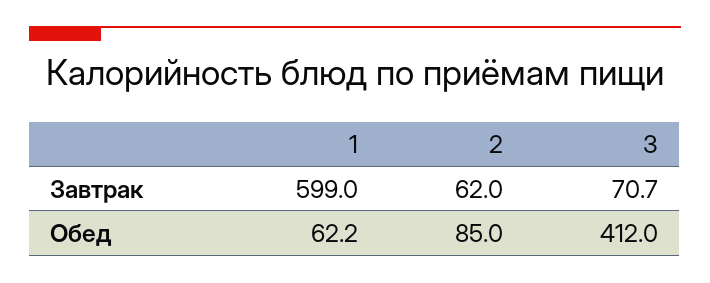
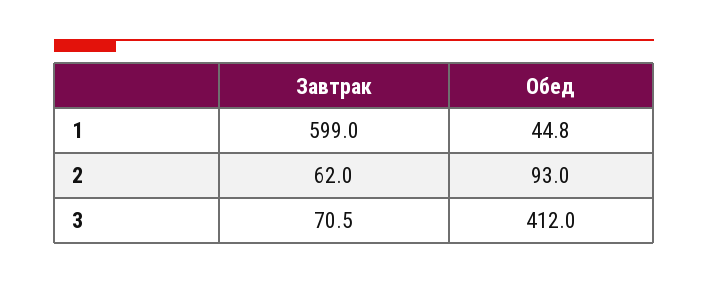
3, Завтрак: 70.7 -> 70.5
1, Обед: 62.2 -> 44.8
2, Обед: 85 -> 93

